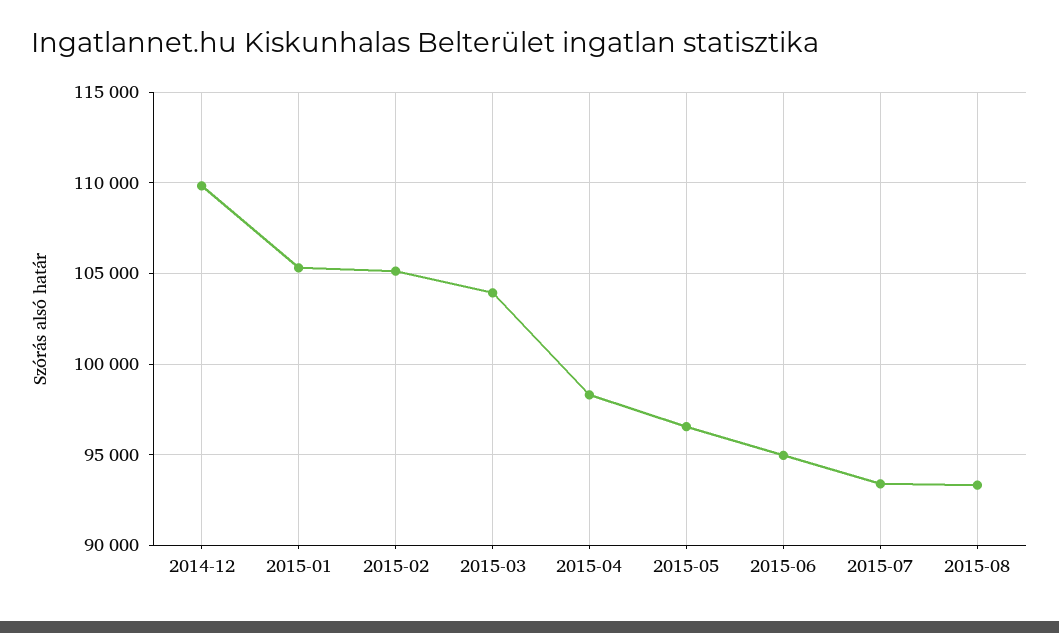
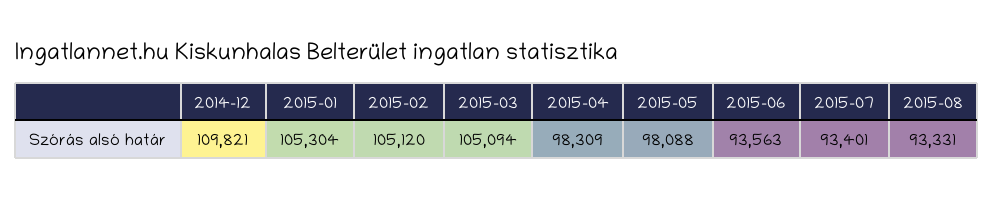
2015-03: 104000 -> 105094
2015-05: 96500 -> 98088
2015-06: 95000 -> 93563

